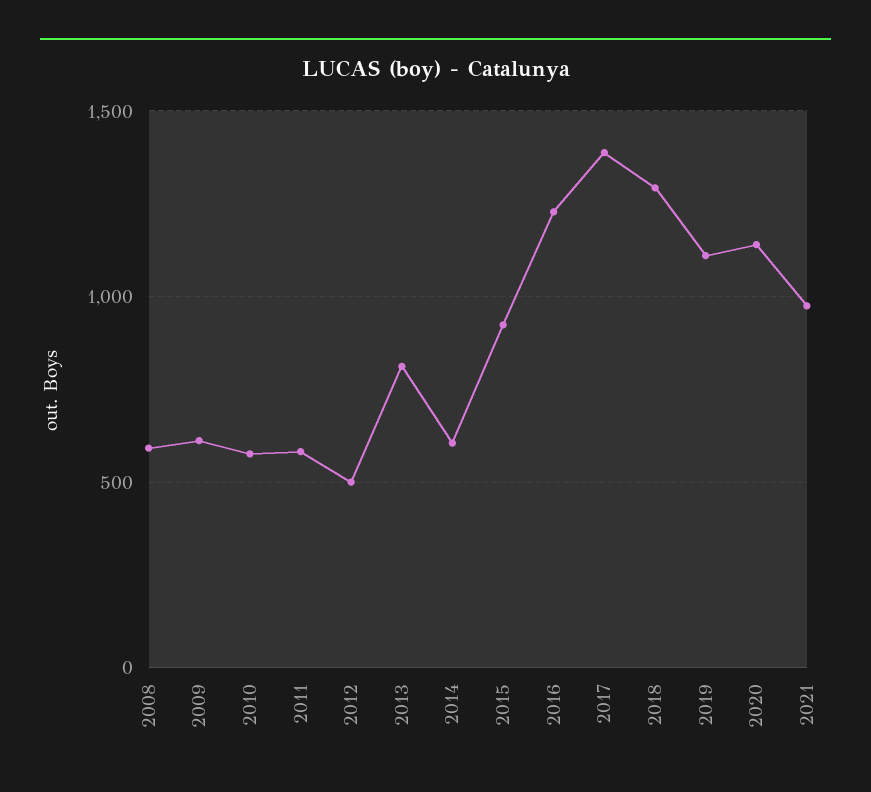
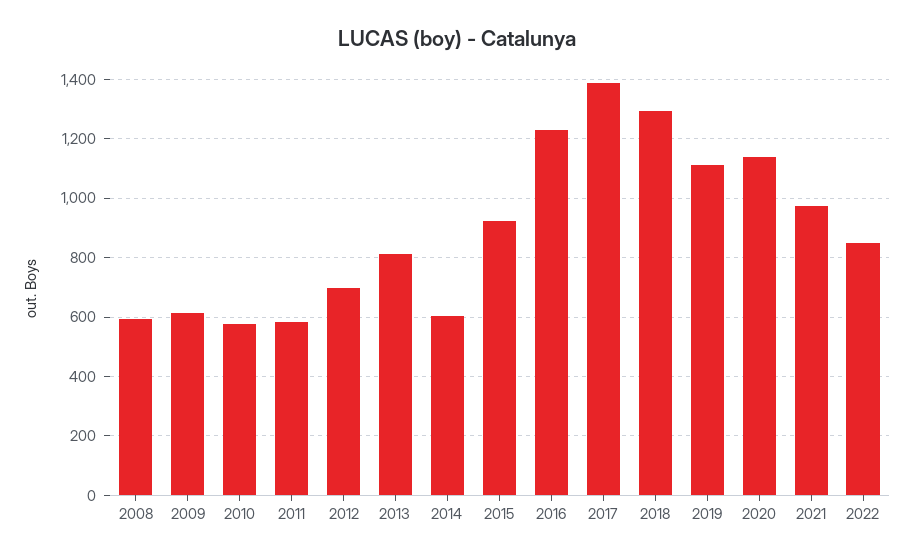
2012: 500 -> 700
2022: none -> 850

